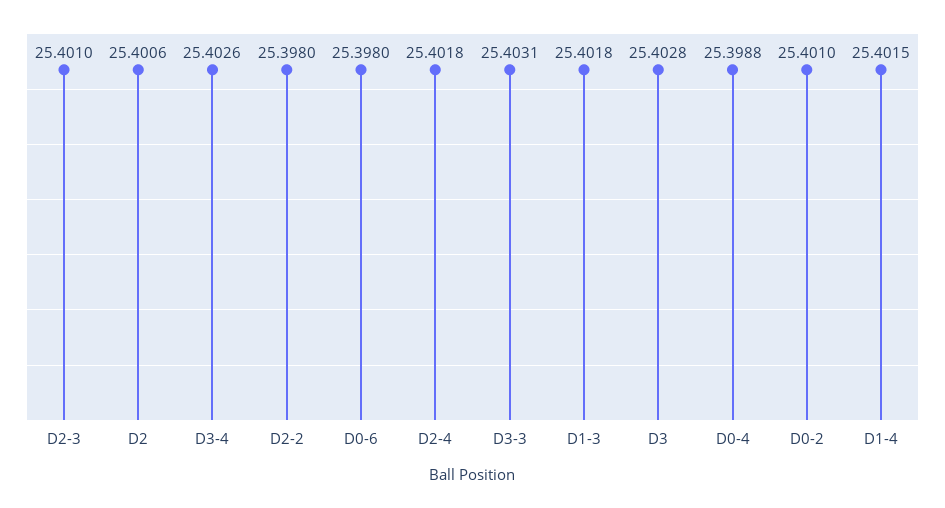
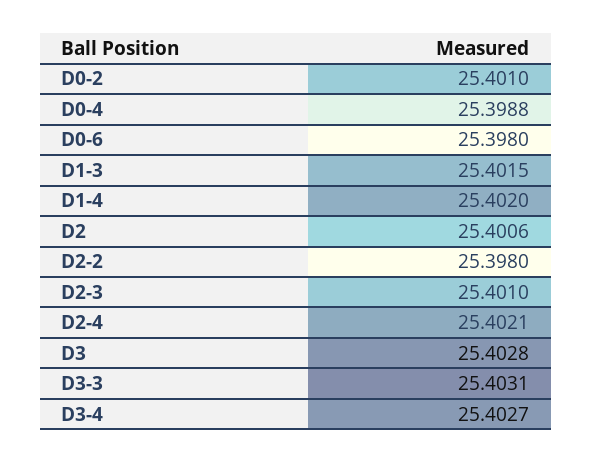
D3-4: 25.4026 -> 25.4027
D2-4: 25.4018 -> 25.4021
D1-3: 25.4018 -> 25.4015
D1-4: 25.4015 -> 25.402

